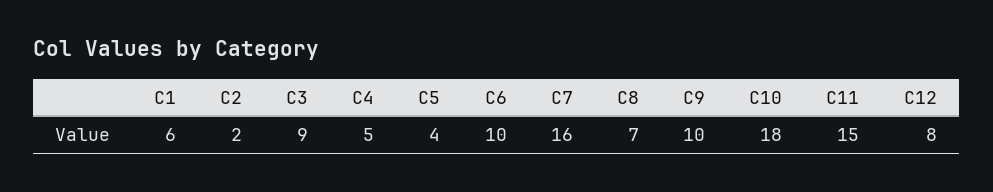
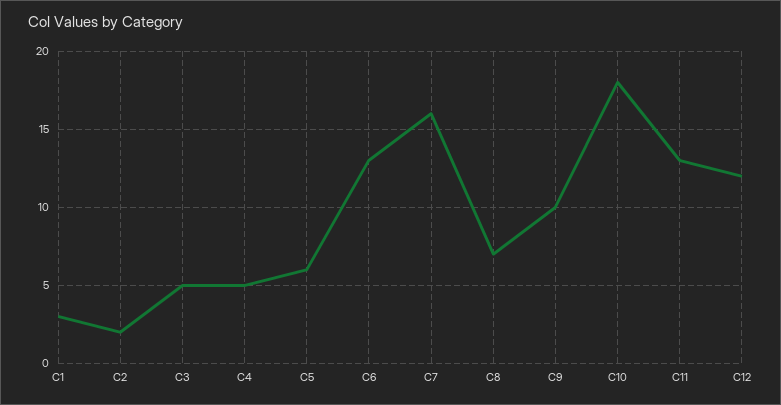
C1: 6 -> 3
C3: 9 -> 5
C5: 4 -> 6
C6: 10 -> 13
C11: 15 -> 13
C12: 8 -> 12

